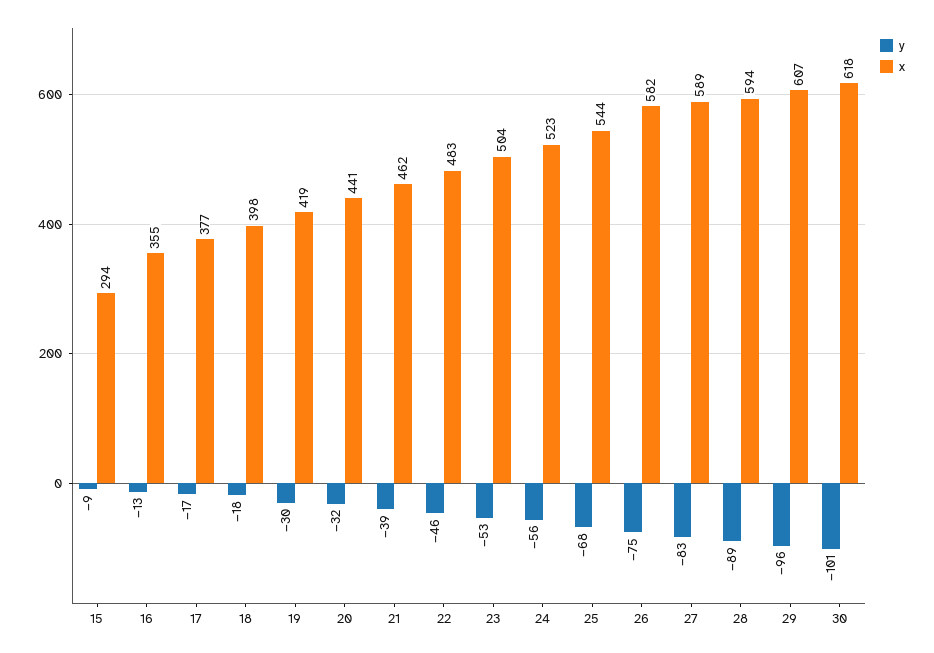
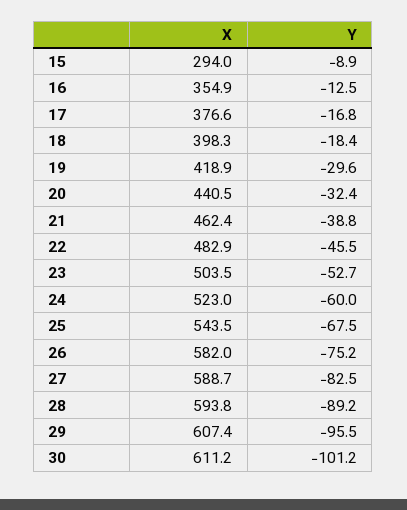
y, 24: -56 -> -60
x, 30: 618 -> 611.2

